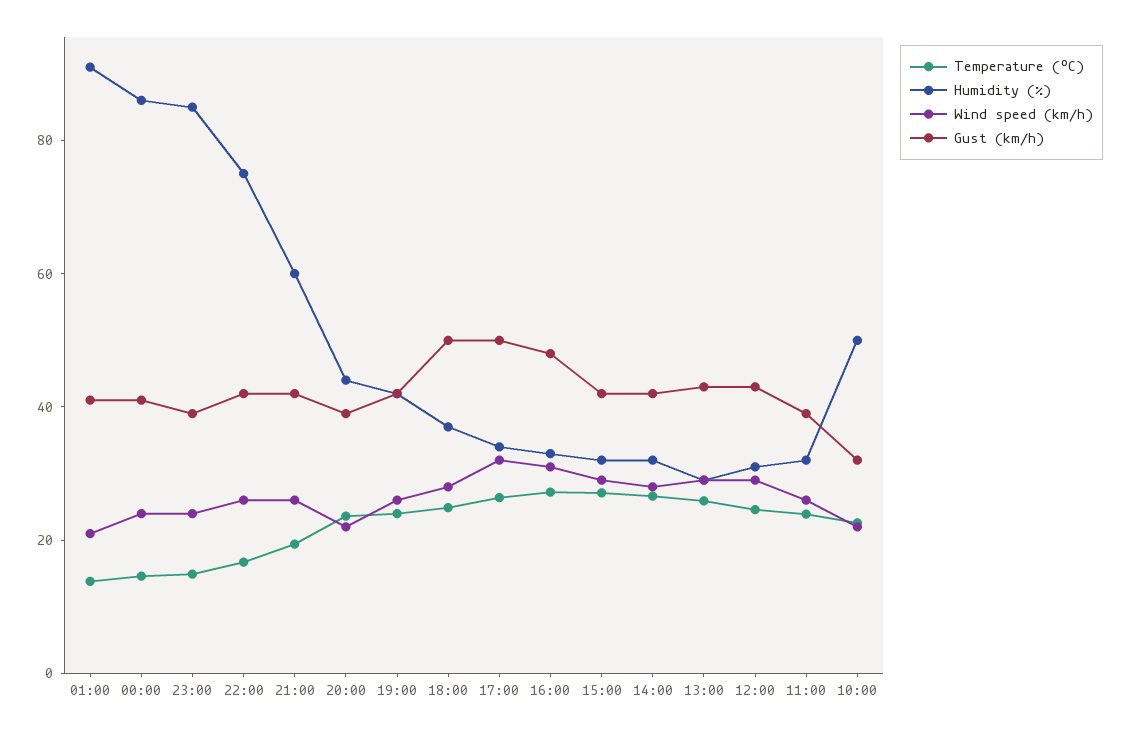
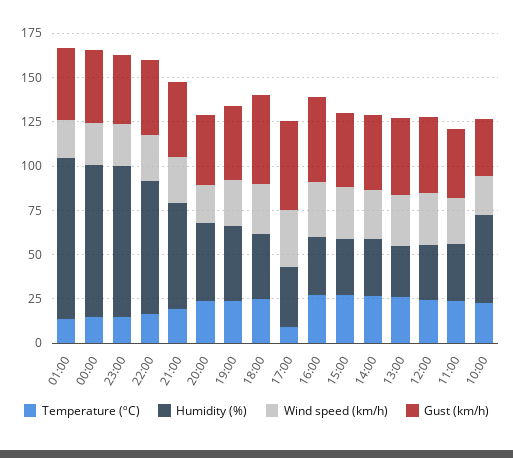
Temperature (ºC), 17:00: 25 -> 10

